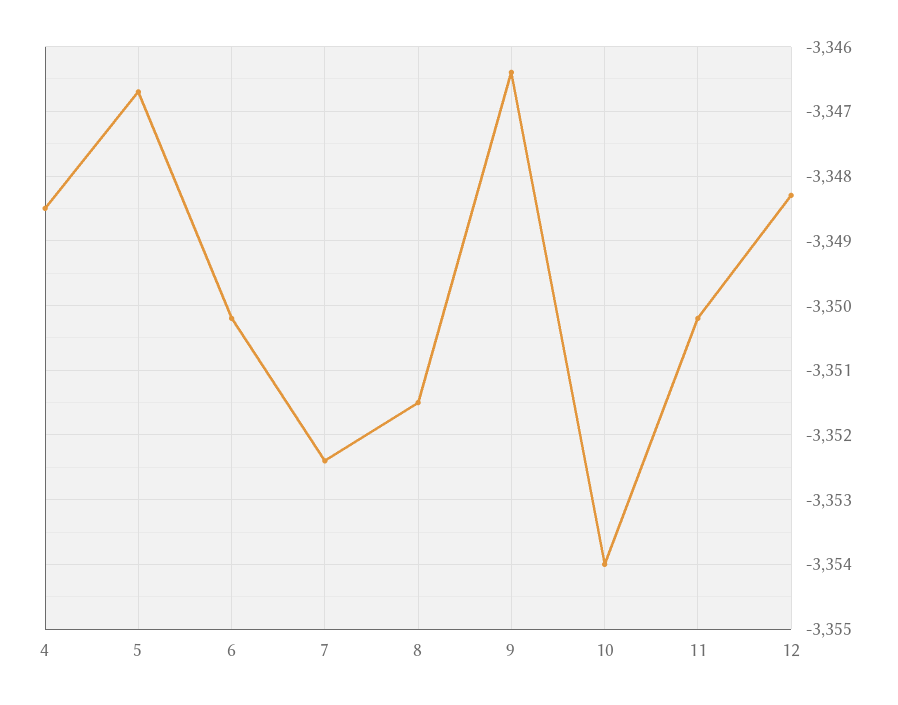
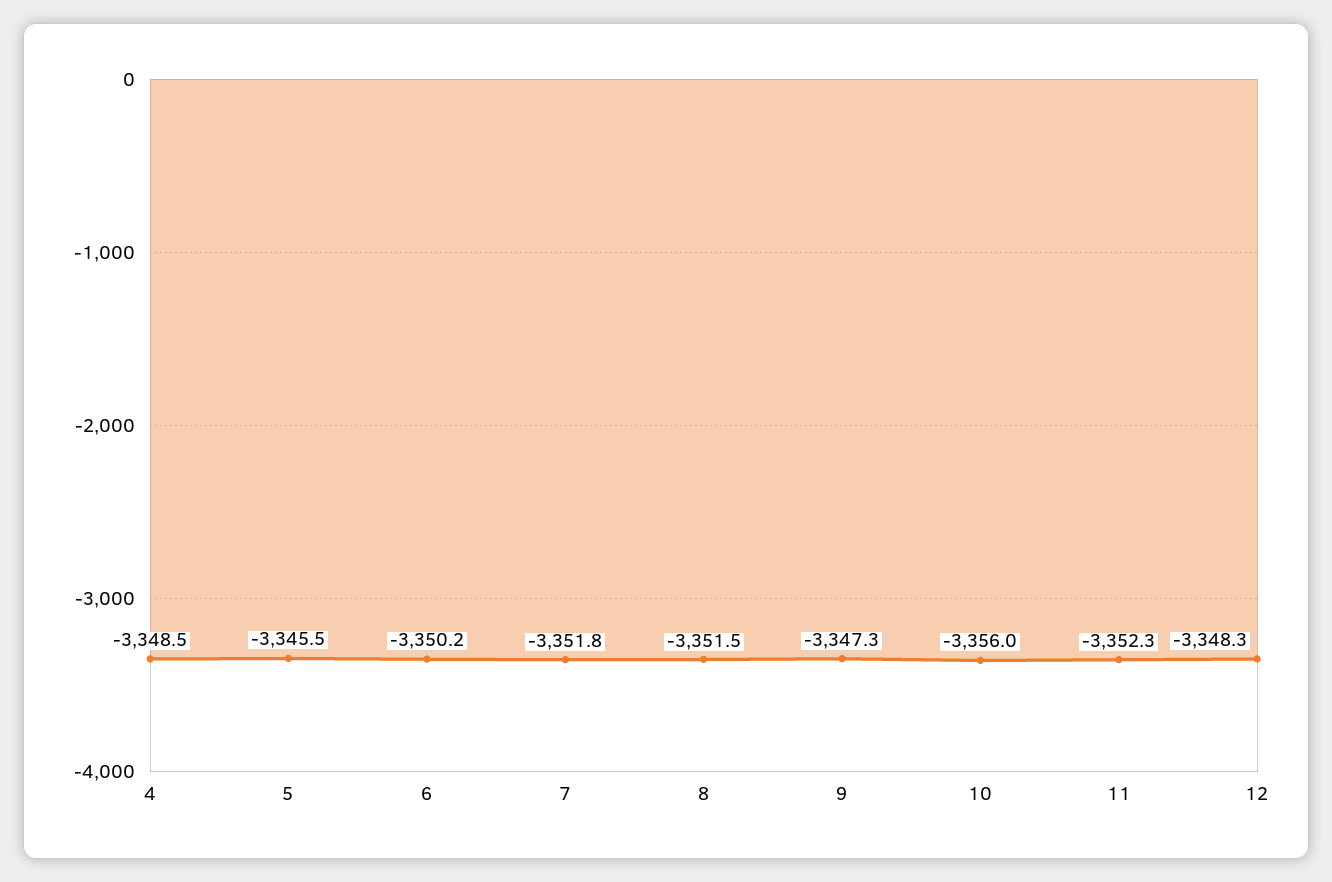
5: -3346.7 -> -3345.5
7: -3352.4 -> -3351.8
9: -3346.4 -> -3347.3
10: -3354 -> -3356
11: -3350.2 -> -3352.3

